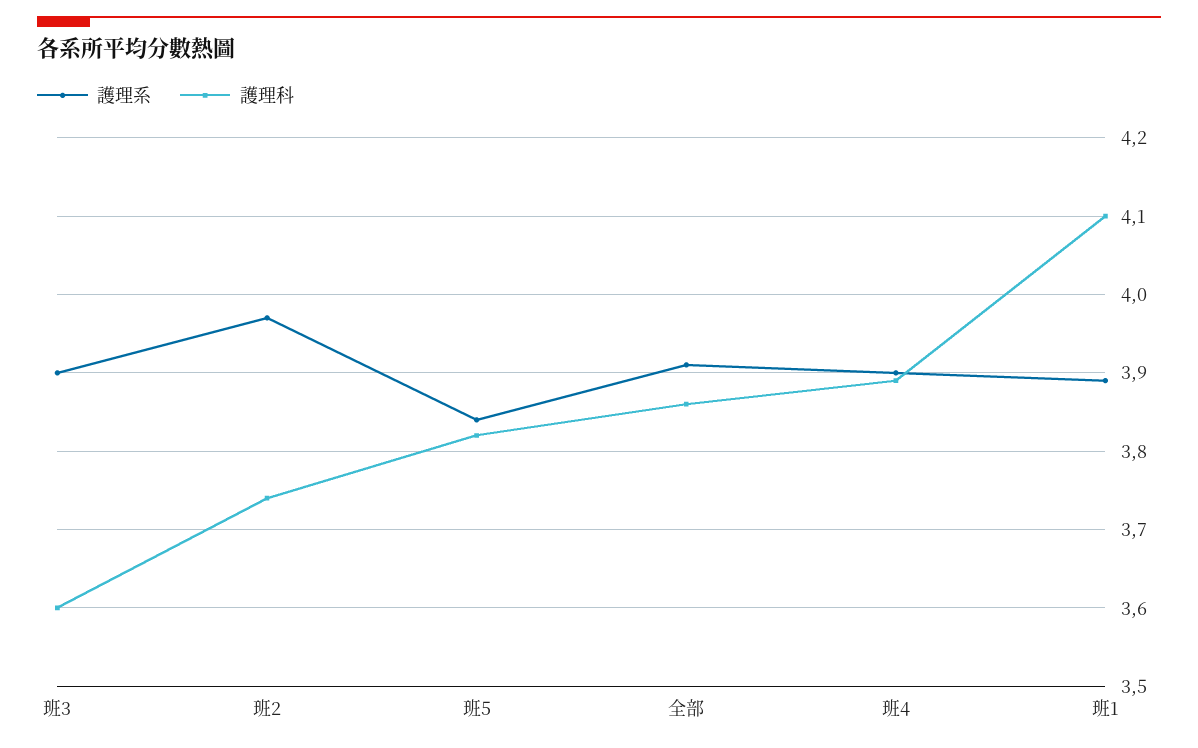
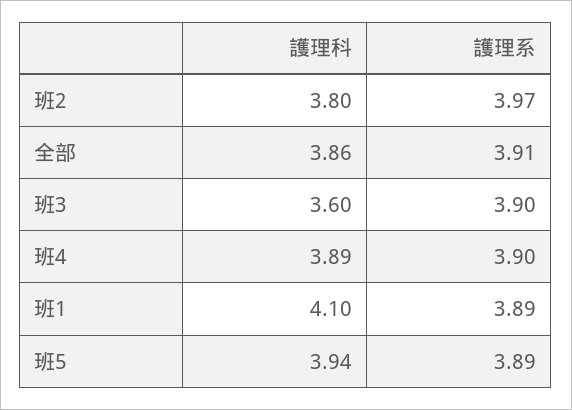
護理科, 班2: 3.74 -> 3.8
護理系, 班5: 3.84 -> 3.89
護理科, 班5: 3.82 -> 3.94

